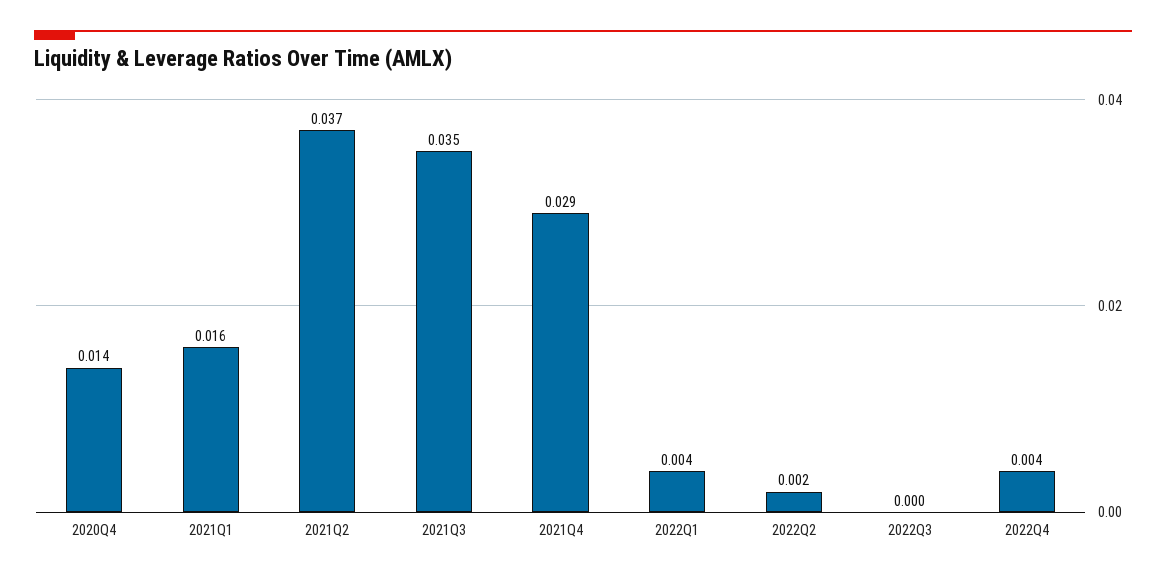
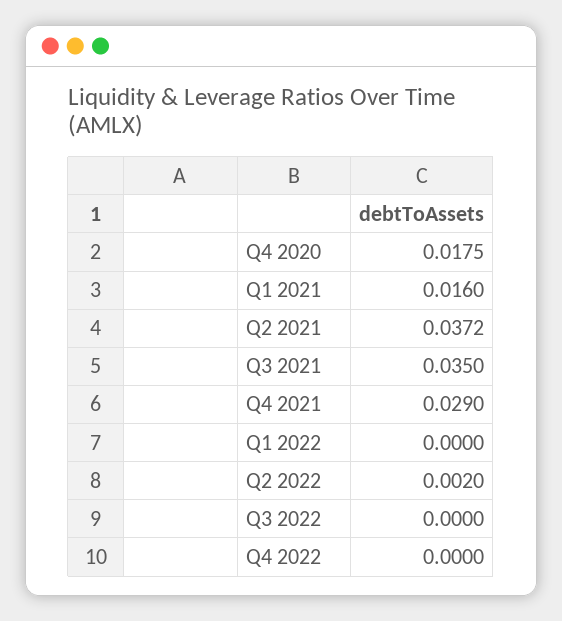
2020Q4: 0.014 -> 0.0175
2022Q1: 0.004 -> 0
2022Q4: 0.004 -> 0

